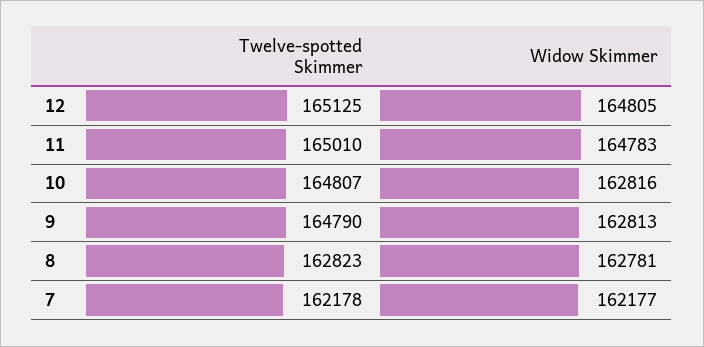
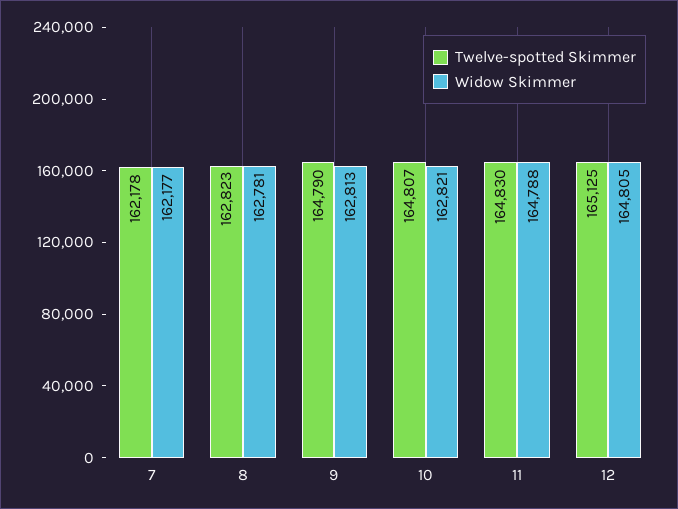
Twelve-spotted Skimmer, 11: 165010 -> 164830
Widow Skimmer, 11: 164783 -> 164788
Widow Skimmer, 10: 162816 -> 162821

